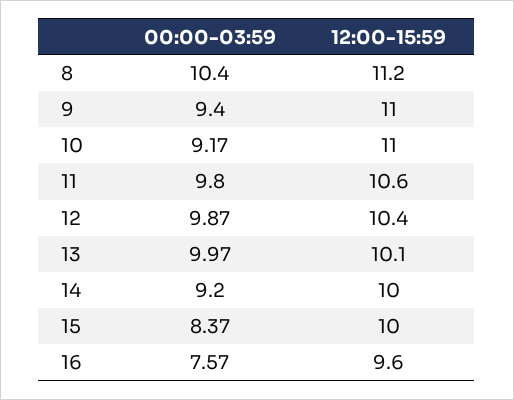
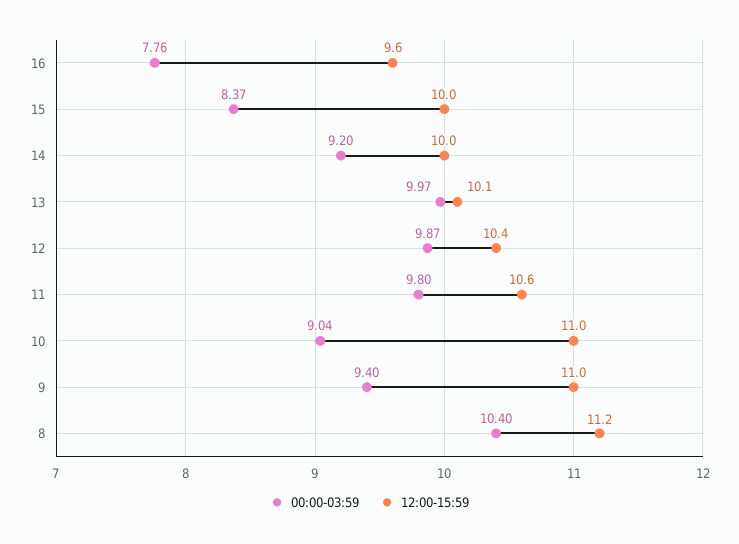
00:00-03:59, 10: 9.17 -> 9.04
00:00-03:59, 16: 7.57 -> 7.76

